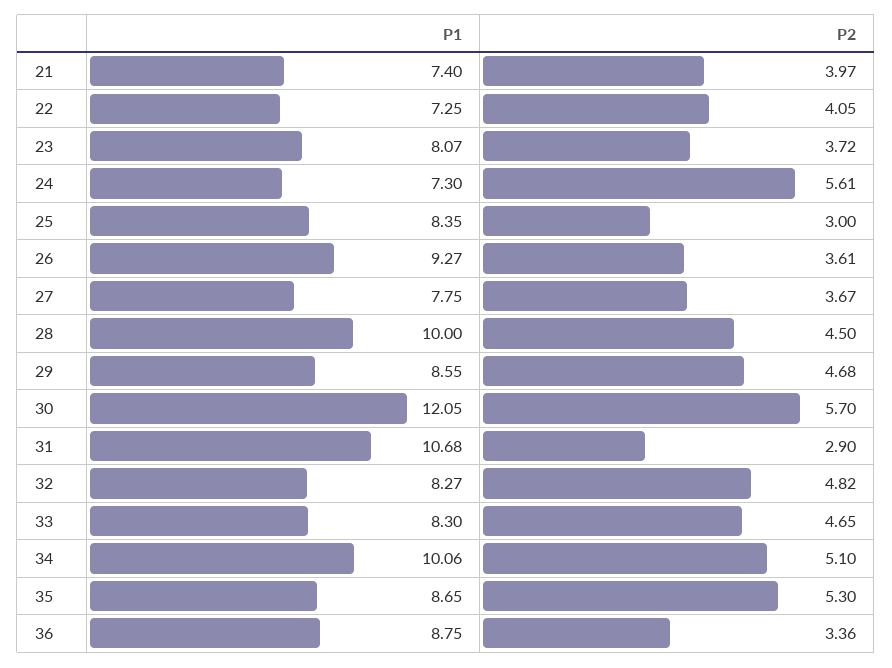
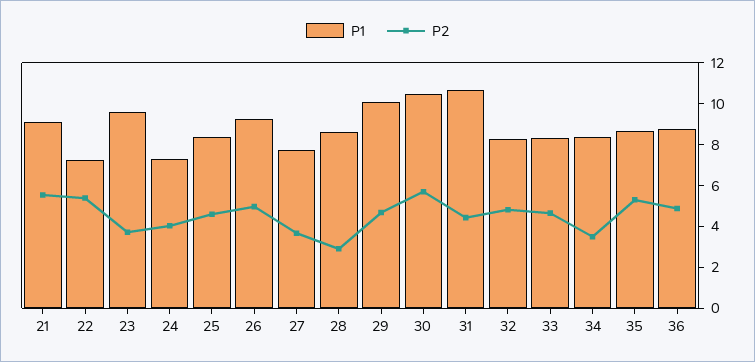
P1, 21: 7.4 -> 9
P2, 21: 3.97 -> 5.5
P2, 22: 4.05 -> 5.5
P1, 23: 8.07 -> 9.5
P2, 24: 5.61 -> 4
P2, 25: 3 -> 4.5
P2, 26: 3.61 -> 5
P1, 28: 10 -> 8.5
P2, 28: 4.5 -> 3
P1, 29: 8.55 -> 10
P1, 30: 12.05 -> 10.5
P2, 31: 2.9 -> 4.5
P1, 34: 10.06 -> 8.5
P2, 34: 5.1 -> 3.5
P2, 36: 3.36 -> 5

